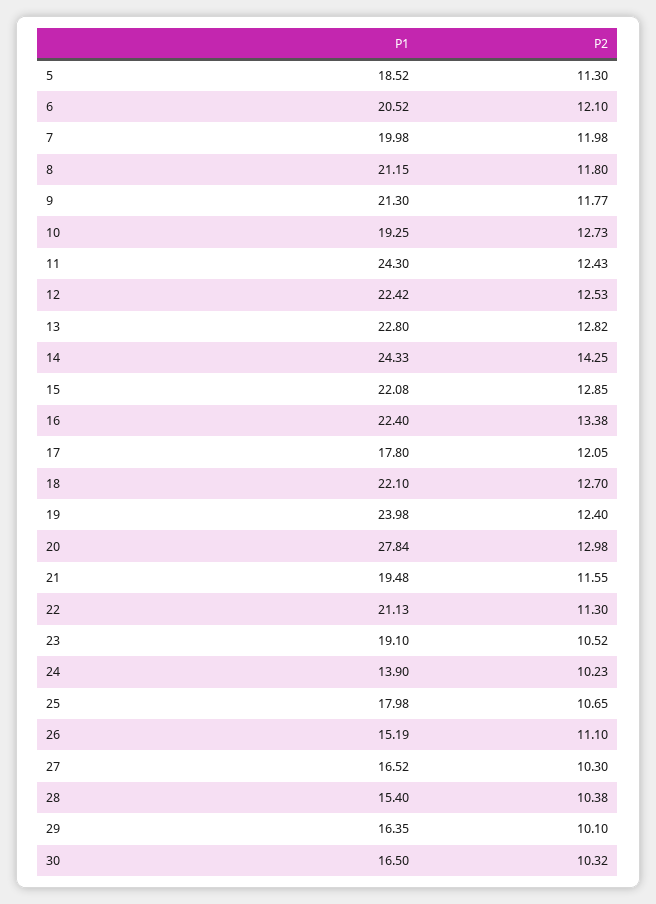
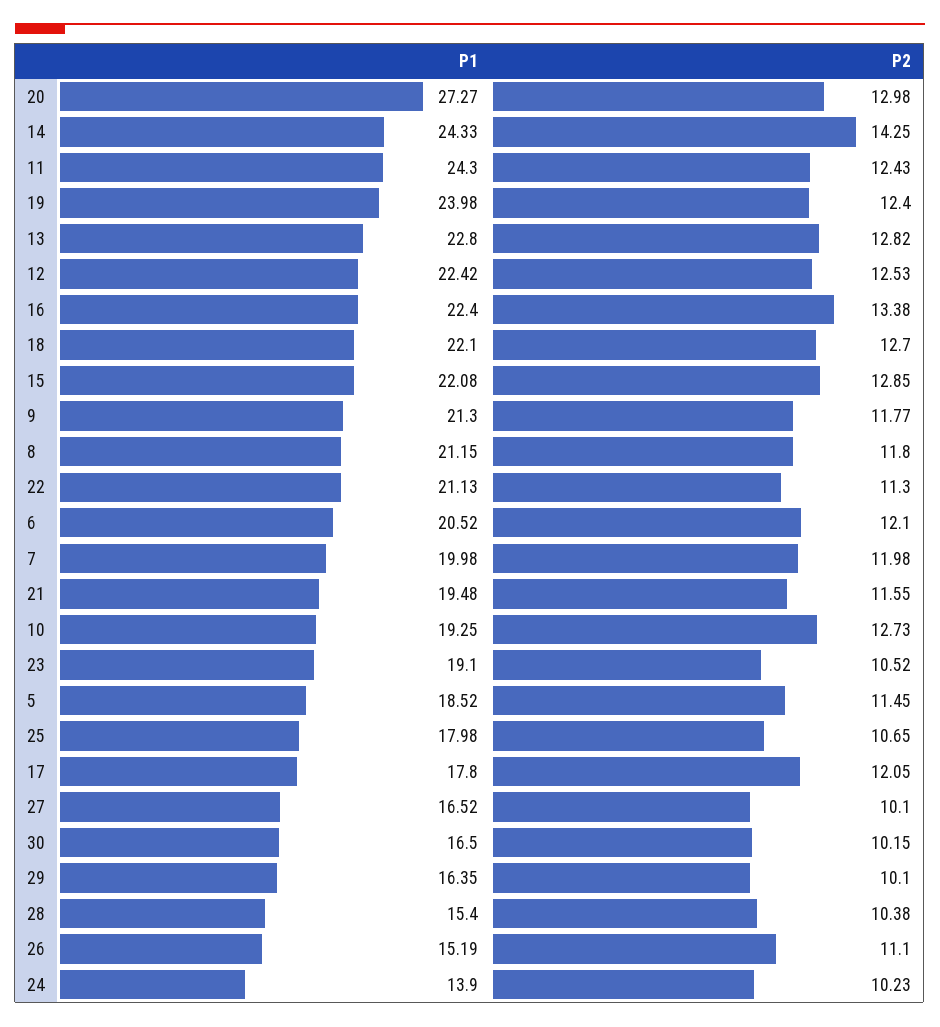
P2, 5: 11.3 -> 11.45
P1, 20: 27.84 -> 27.27
P2, 27: 10.3 -> 10.1
P2, 30: 10.32 -> 10.15

